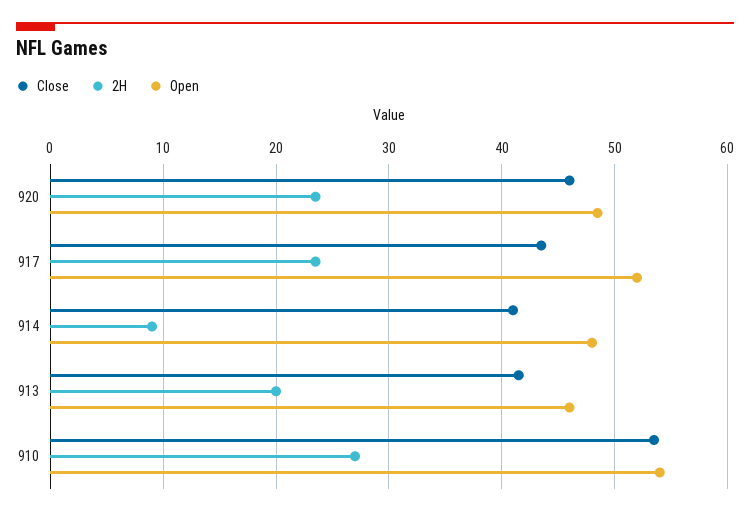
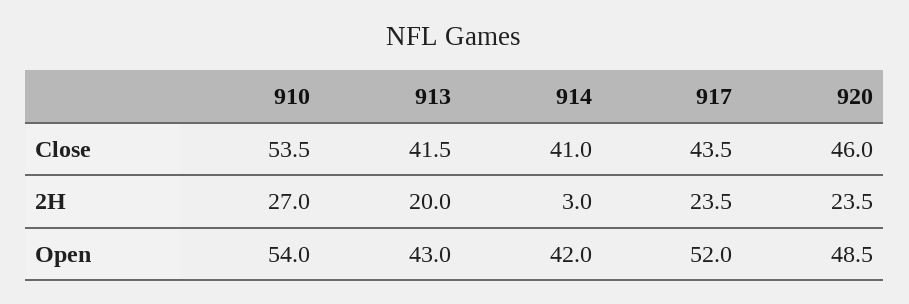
2H, 914: 9 -> 3
Open, 914: 48 -> 42
Open, 913: 46 -> 43

